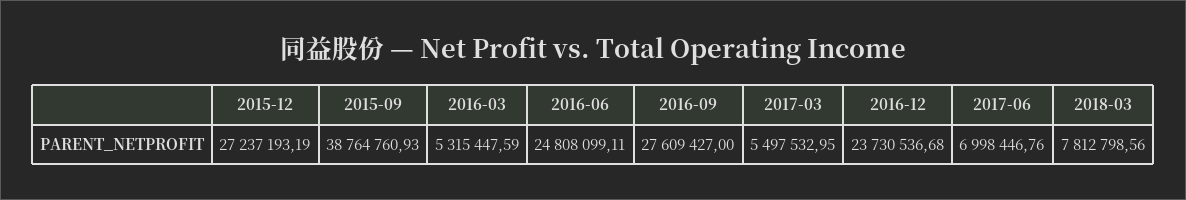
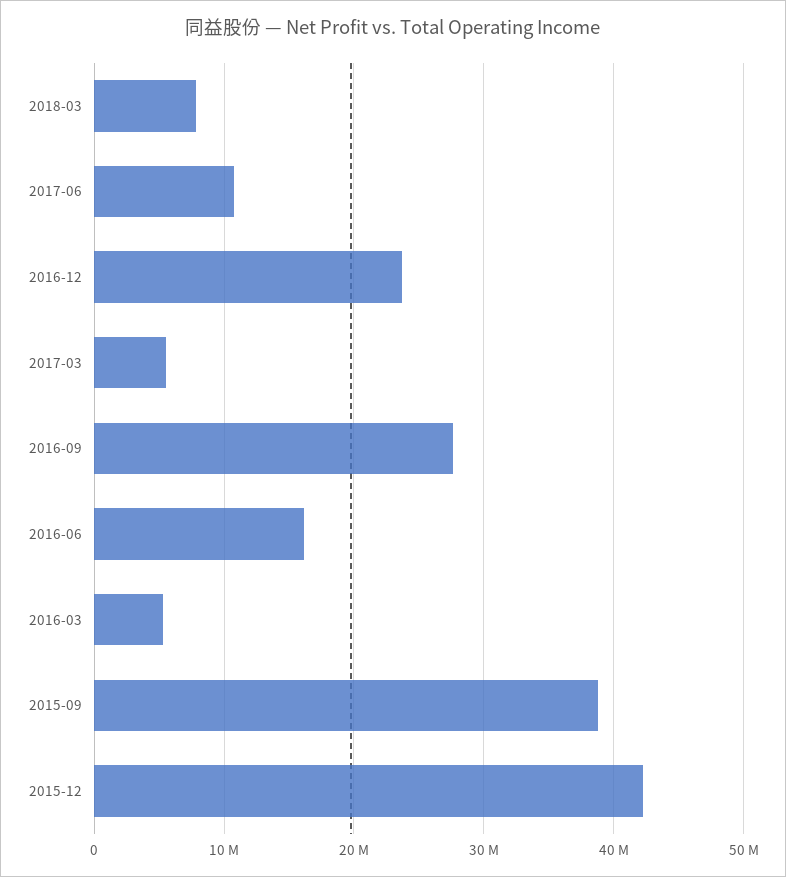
2015-12: 27237193.19 -> 42000000
2016-06: 24808099.11 -> 16000000
2017-06: 6998446.76 -> 11000000

